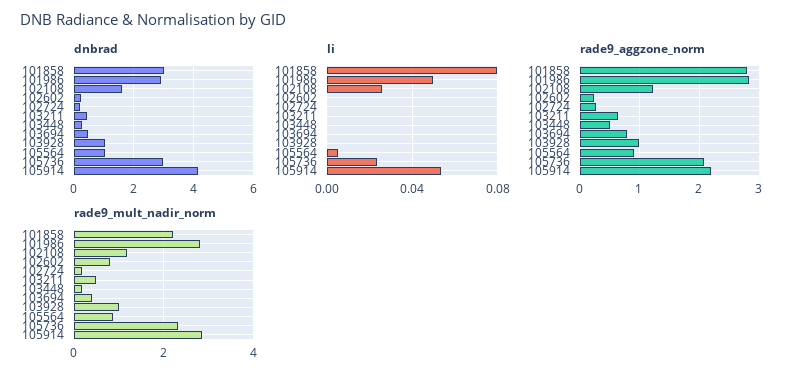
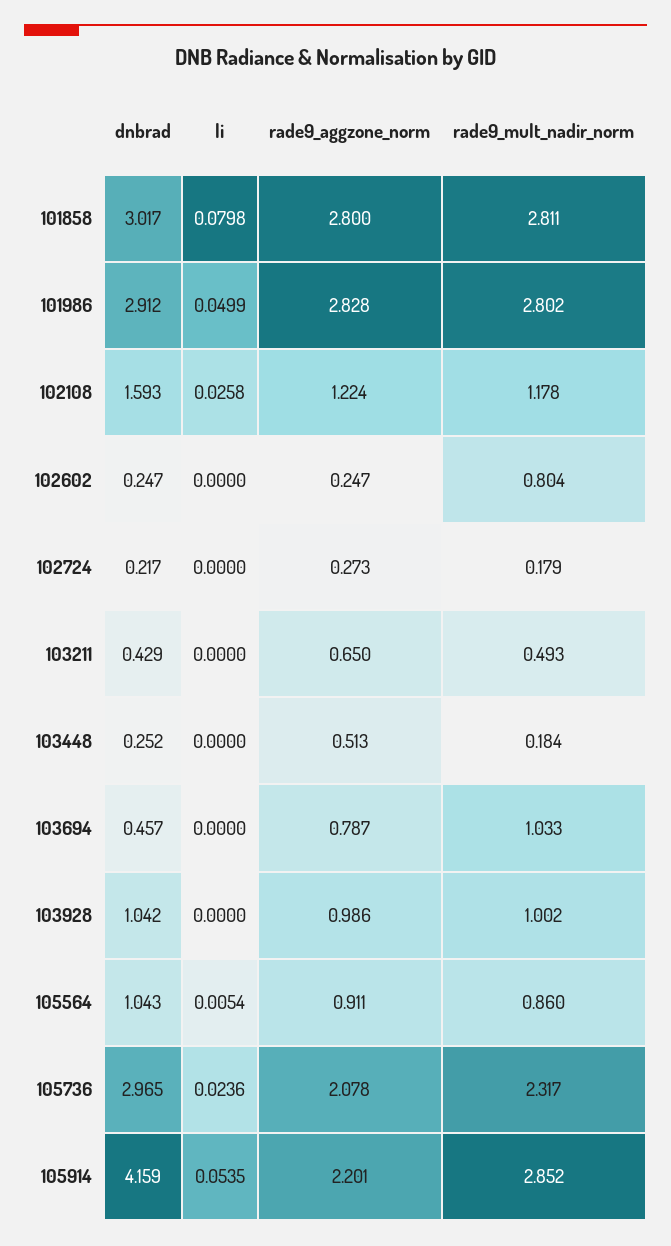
rade9_mult_nadir_norm, 101858: 2.2 -> 2.811
rade9_mult_nadir_norm, 103694: 0.4 -> 1.033

